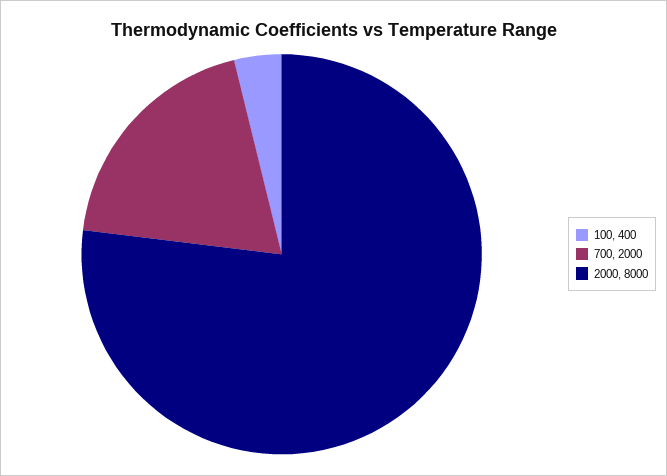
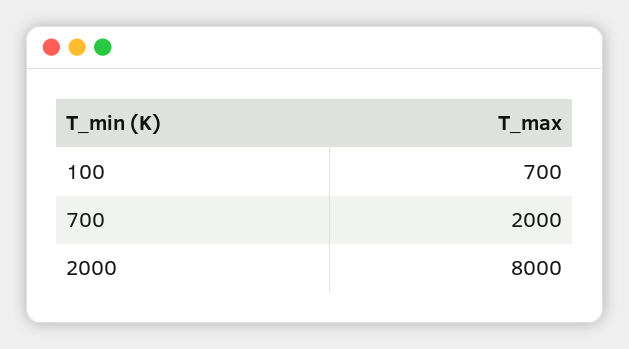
100: 400 -> 700

